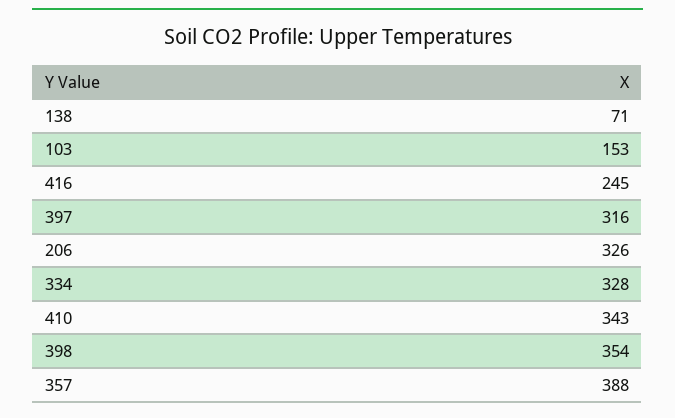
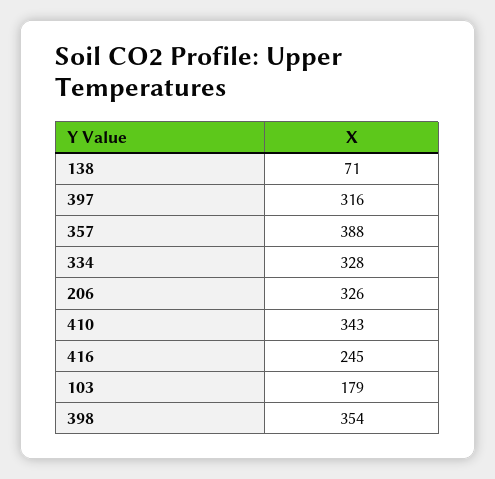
103: 153 -> 179

